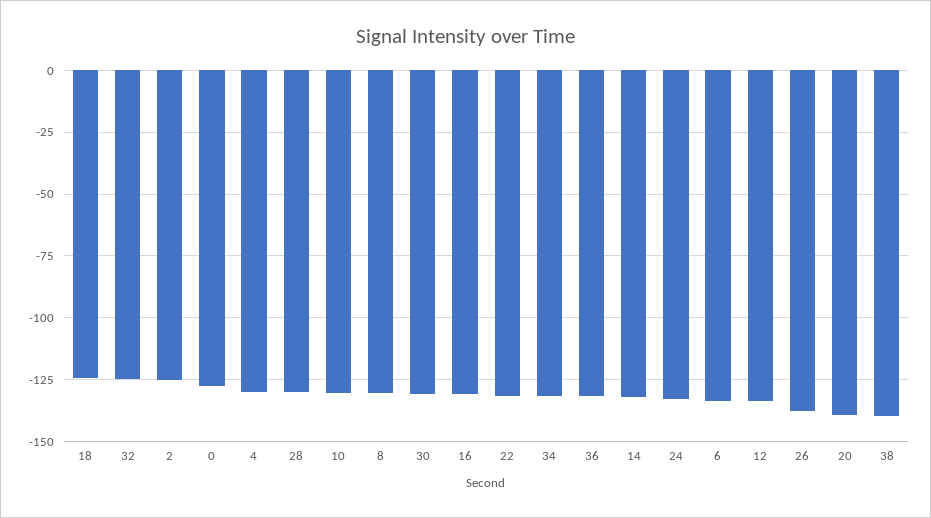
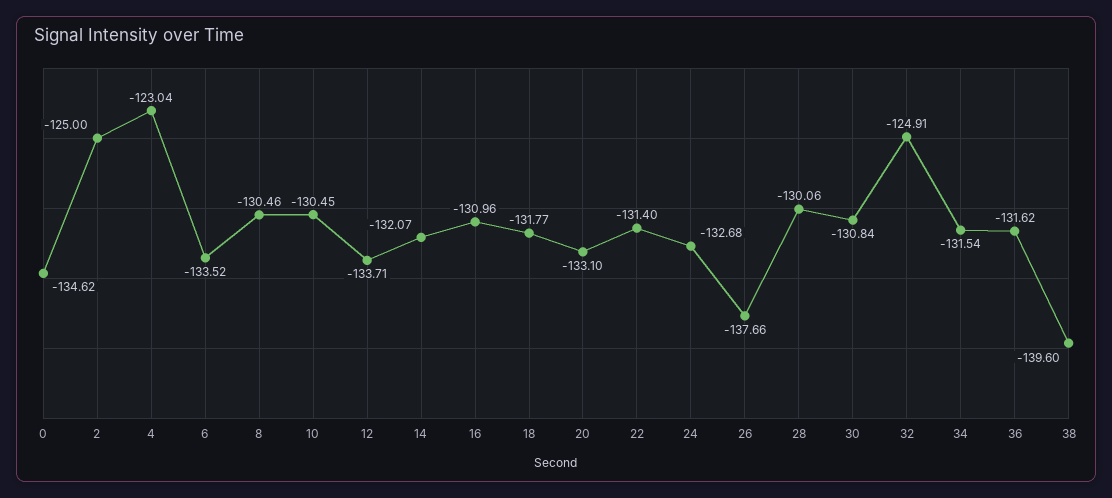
18: -125 -> -131.77
0: -127.5 -> -134.62
4: -130 -> -123.04
20: -140 -> -133.1

